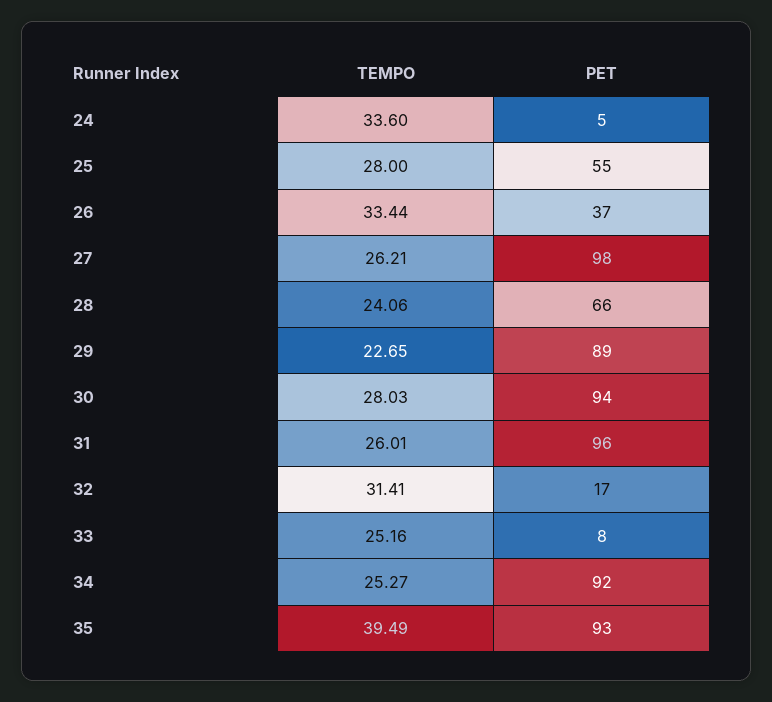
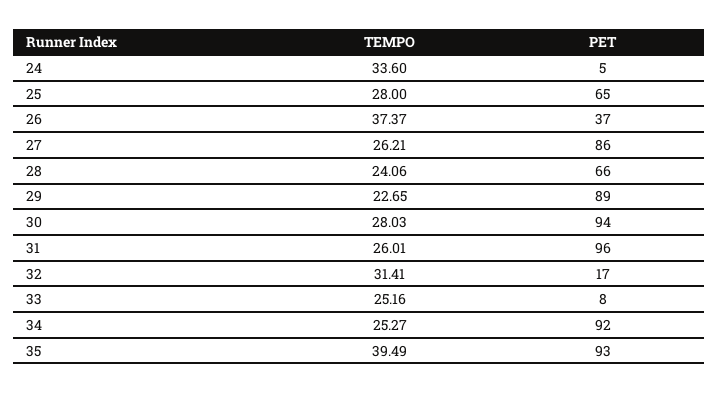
PET, 25: 55 -> 65
TEMPO, 26: 33.44 -> 37.37
PET, 27: 98 -> 86

